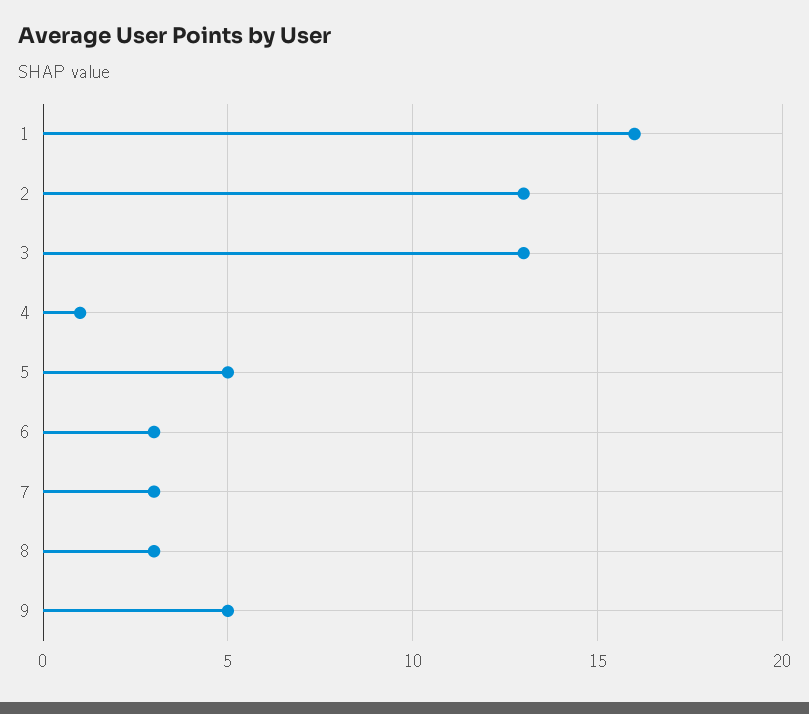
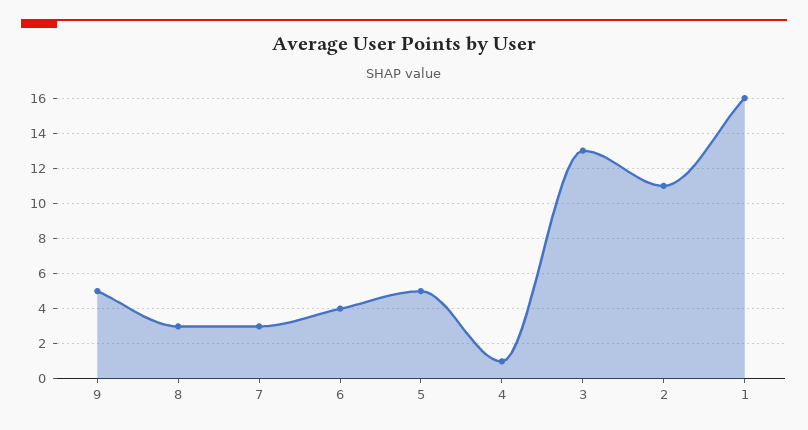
2: 13 -> 11
6: 3 -> 4

